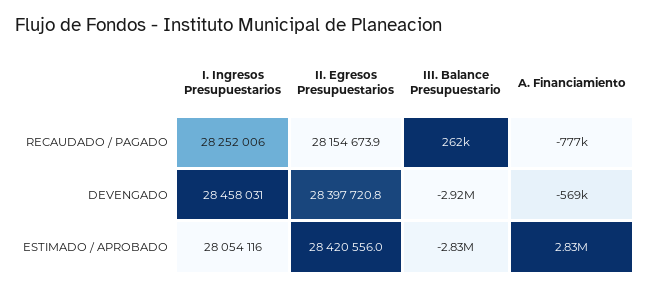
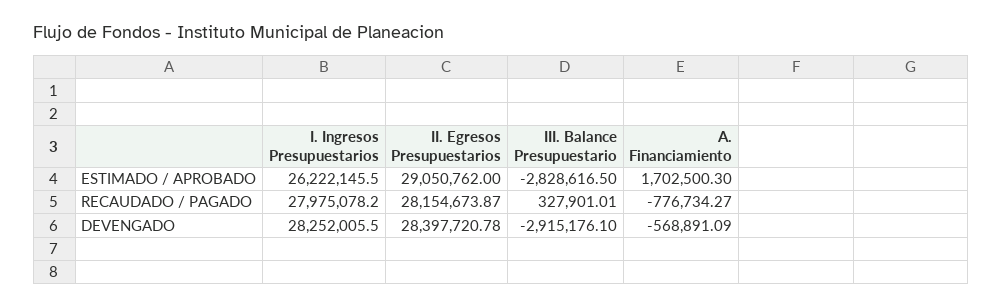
I. Ingresos Presupuestarios, RECAUDADO / PAGADO: 28252006 -> 27975078.2
III. Balance Presupuestario, RECAUDADO / PAGADO: 262000 -> 327901.01
I. Ingresos Presupuestarios, DEVENGADO: 28458031 -> 28252005.5
I. Ingresos Presupuestarios, ESTIMADO / APROBADO: 28054116 -> 26222145.5
II. Egresos Presupuestarios, ESTIMADO / APROBADO: 28420556 -> 29050762
A. Financiamiento, ESTIMADO / APROBADO: 2830000 -> 1702500.3

